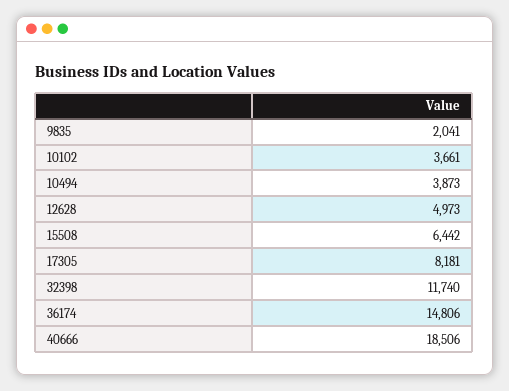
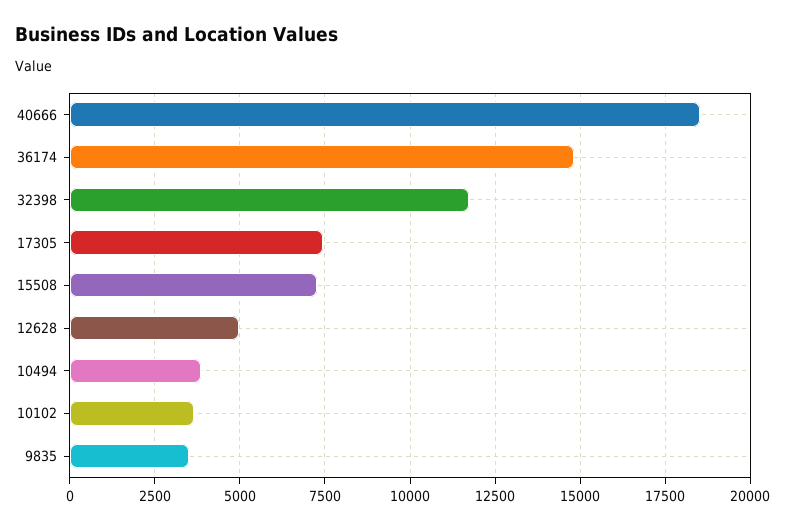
9835: 2041 -> 3500
15508: 6442 -> 7250
17305: 8181 -> 7500

